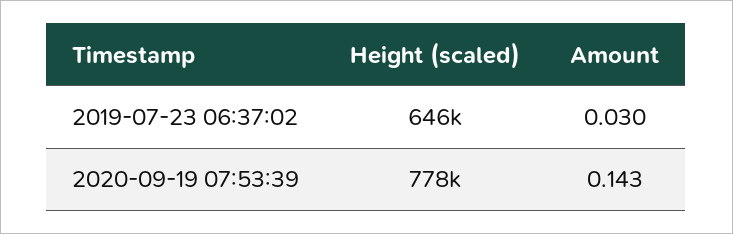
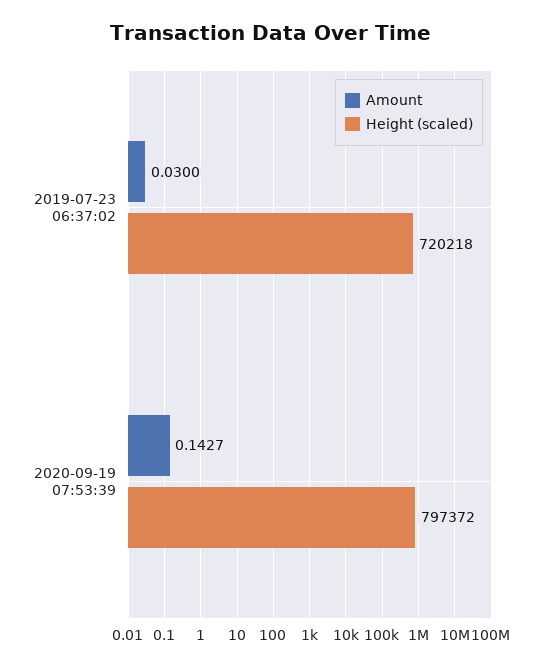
Height (scaled), 2019-07-23 06:37:02: 646000 -> 720218
Height (scaled), 2020-09-19 07:53:39: 778000 -> 797372

